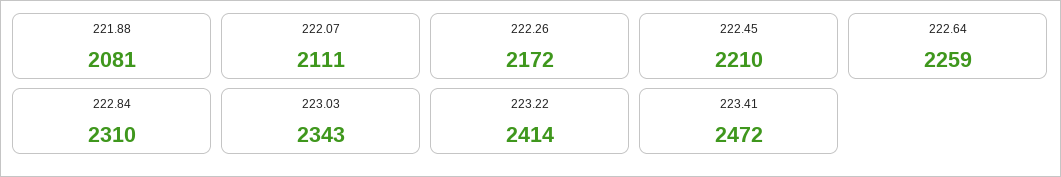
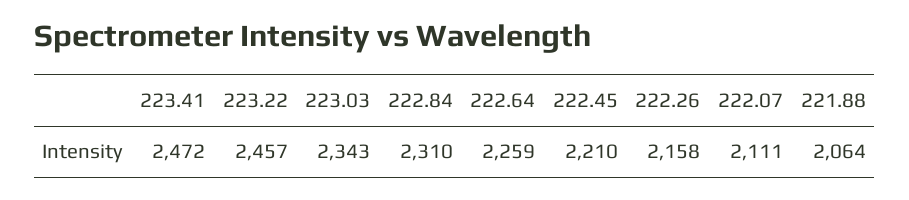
221.88: 2081 -> 2064
222.26: 2172 -> 2158
223.22: 2414 -> 2457

